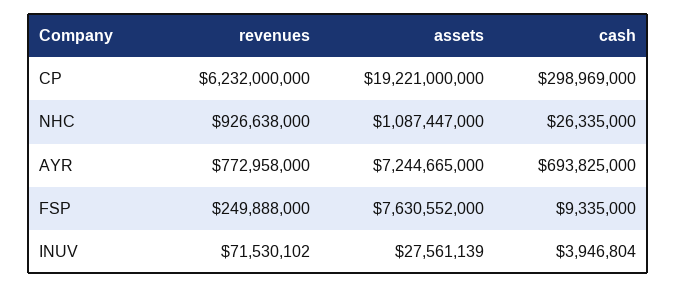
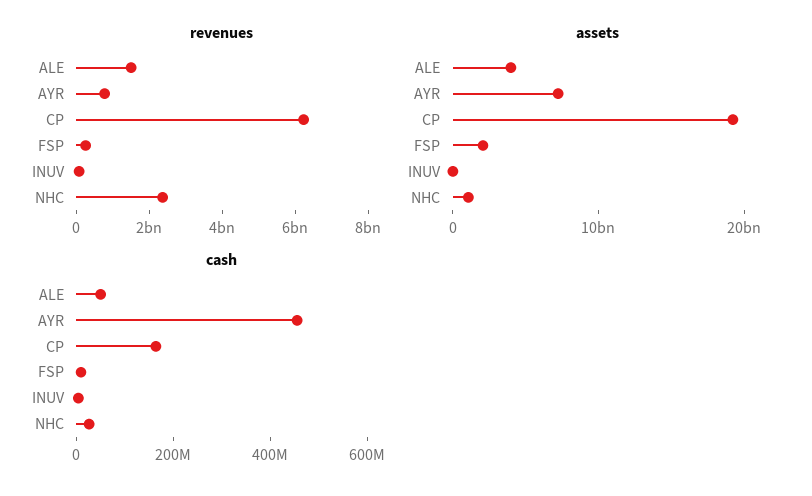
cash, CP: 298969000 -> 150000000
revenues, NHC: 926638000 -> 2500000000
cash, AYR: 693825000 -> 450000000
assets, FSP: 7630552000 -> 2000000000
revenues, ALE: none -> 1500000000
assets, ALE: none -> 4000000000
cash, ALE: none -> 50000000

